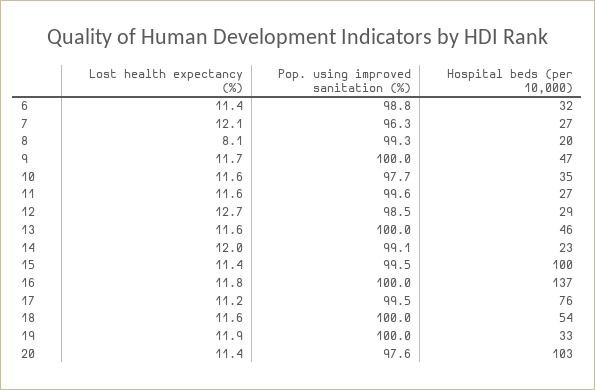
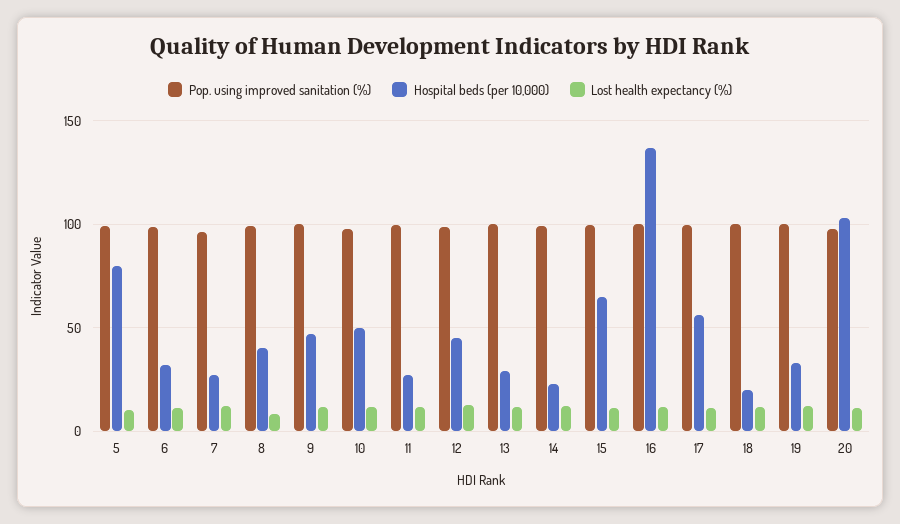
Hospital beds (per 10,000), 8: 20 -> 40
Hospital beds (per 10,000), 10: 35 -> 50
Hospital beds (per 10,000), 12: 29 -> 45
Hospital beds (per 10,000), 13: 46 -> 30
Hospital beds (per 10,000), 15: 100 -> 65
Hospital beds (per 10,000), 17: 76 -> 55
Hospital beds (per 10,000), 18: 54 -> 20
Pop. using improved sanitation (%), 5: none -> 100
Hospital beds (per 10,000), 5: none -> 80
Lost health expectancy (%), 5: none -> 10

